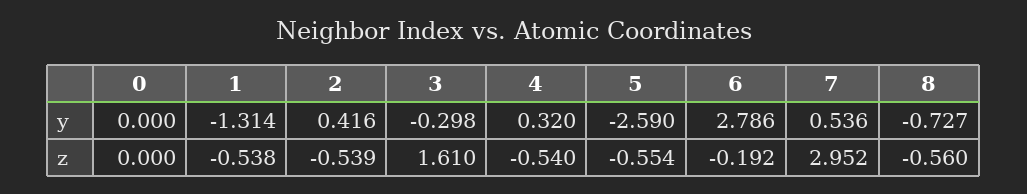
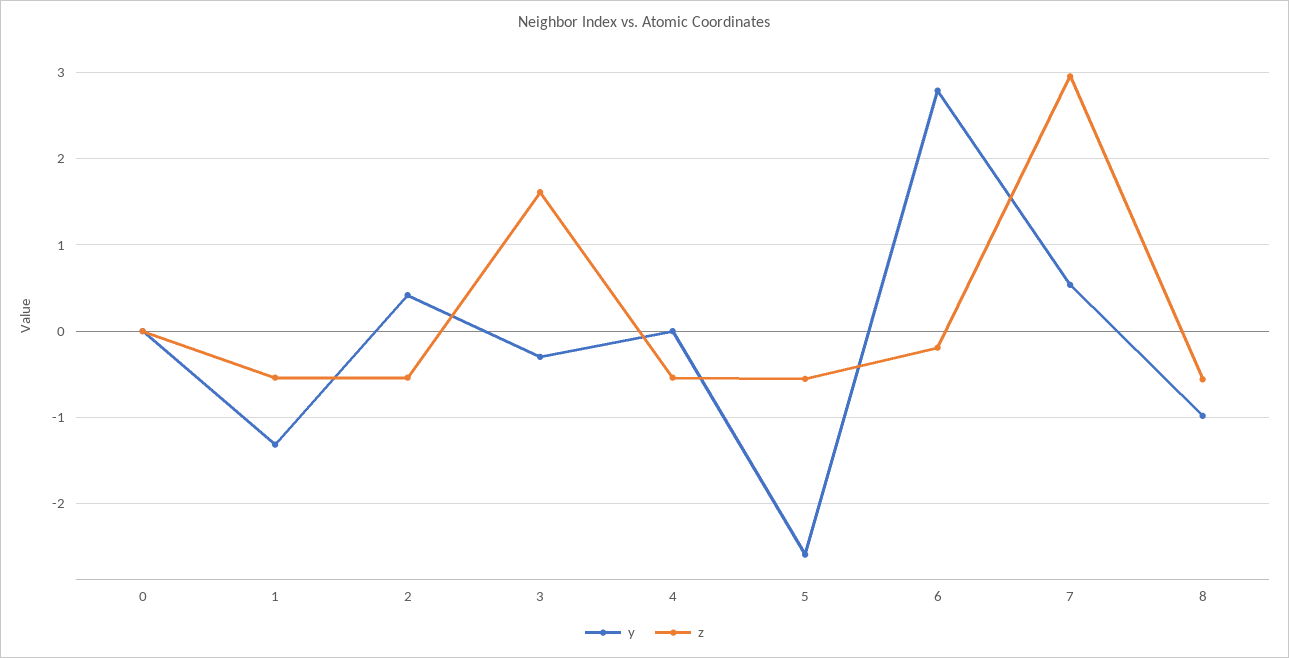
y, 4: 0.32 -> 0
y, 8: -0.727 -> -1

